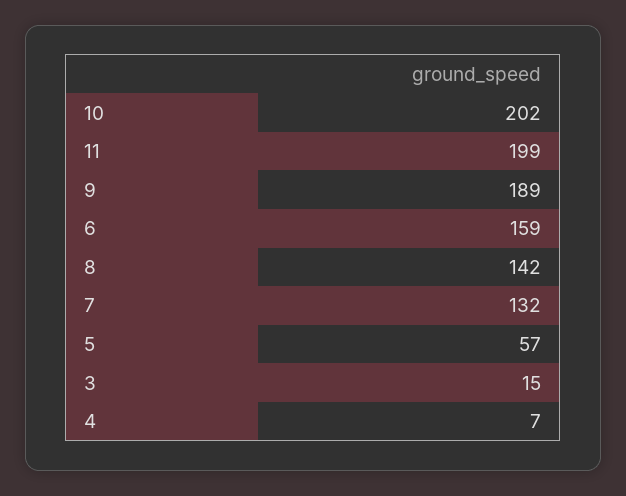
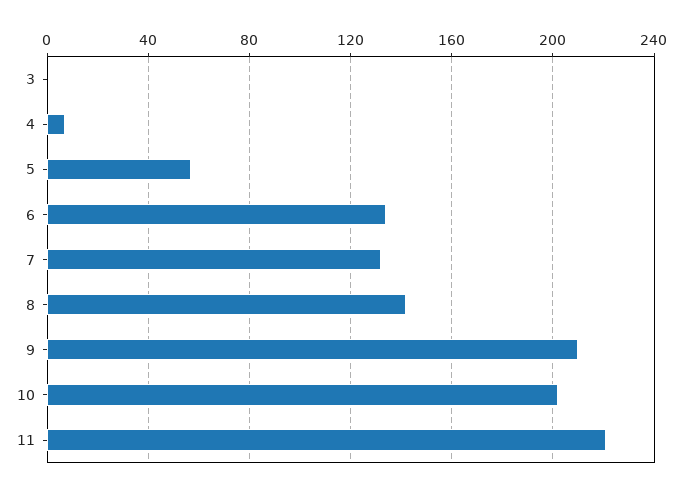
11: 199 -> 220
9: 189 -> 210
6: 159 -> 135
3: 15 -> 0

